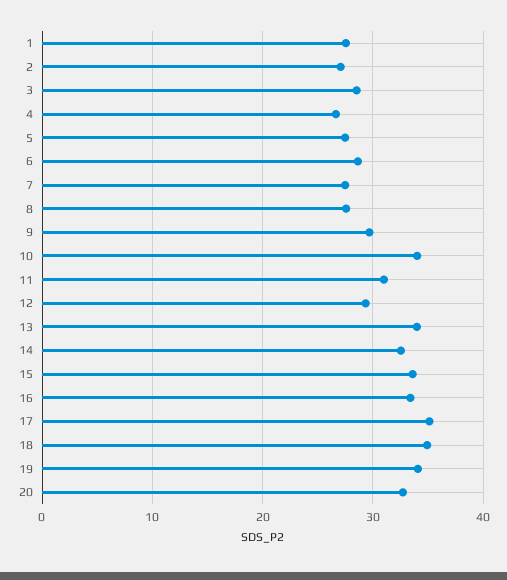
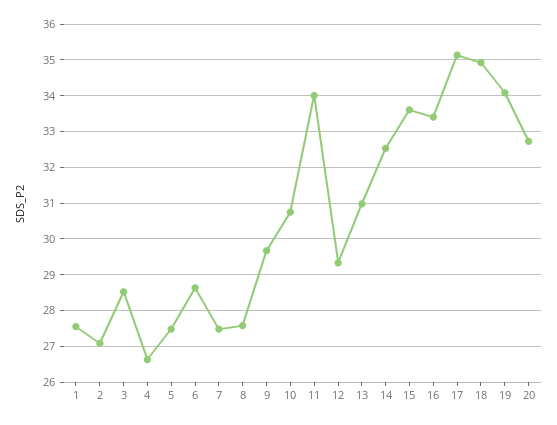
10: 34 -> 30.8
11: 31 -> 34
13: 34 -> 31

